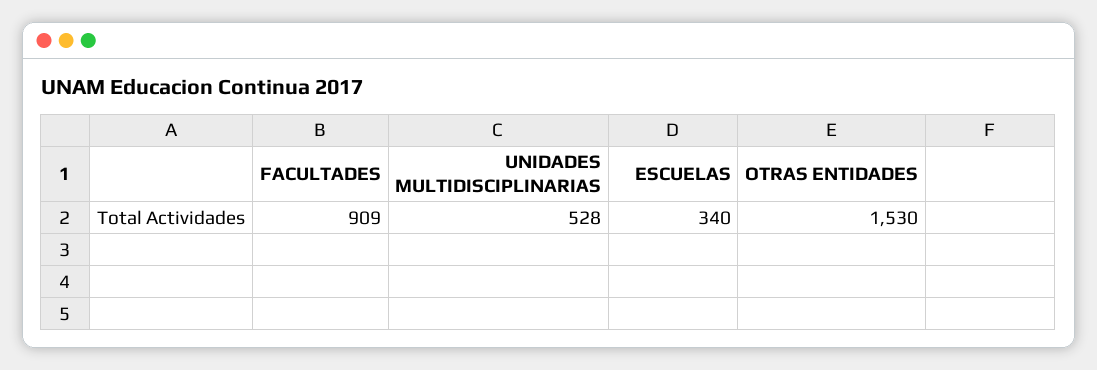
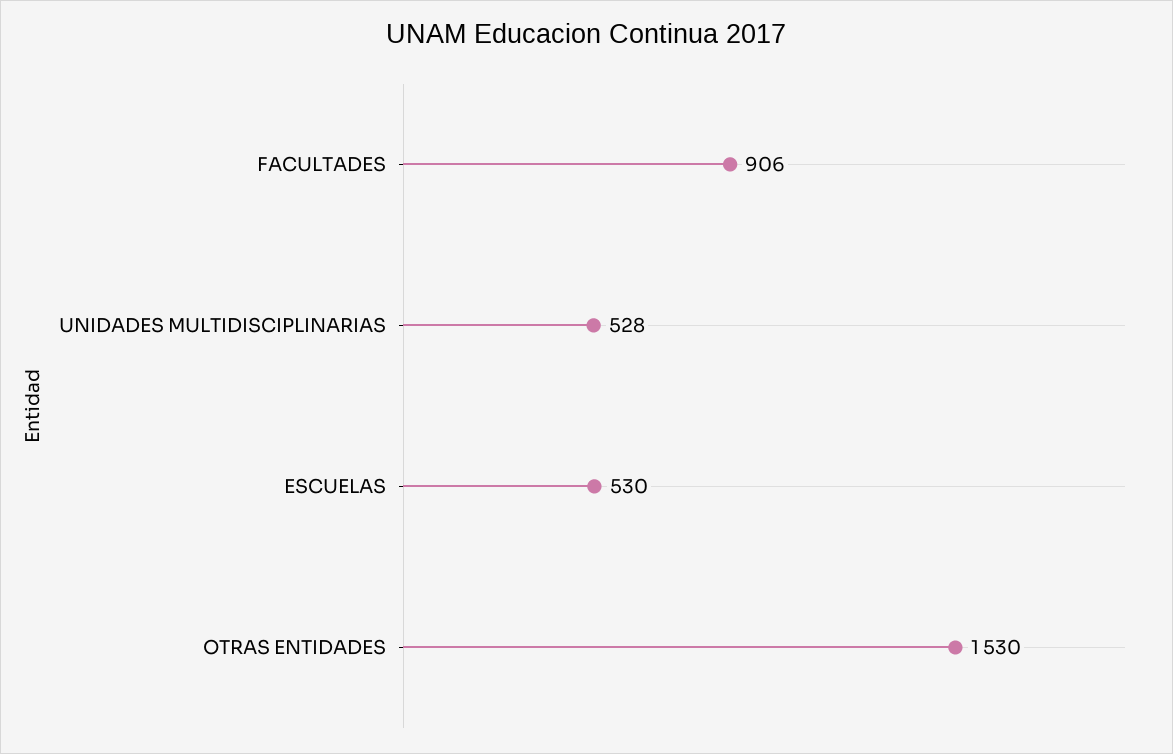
FACULTADES: 909 -> 906
ESCUELAS: 340 -> 530

